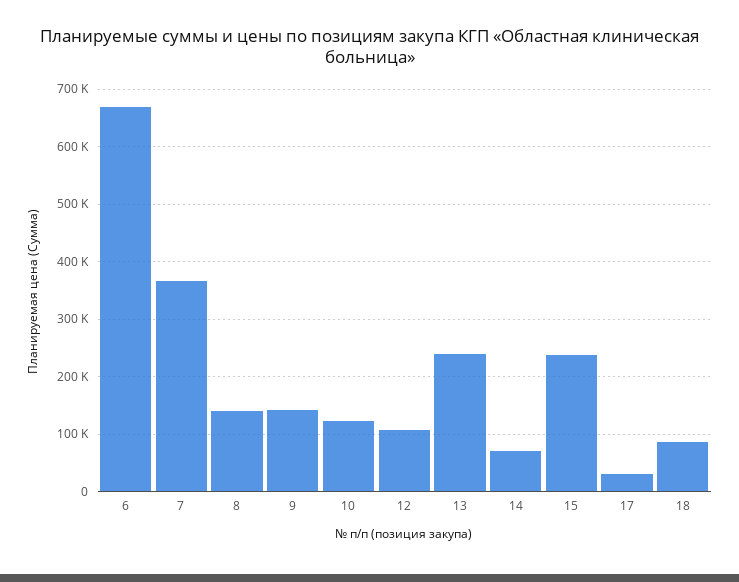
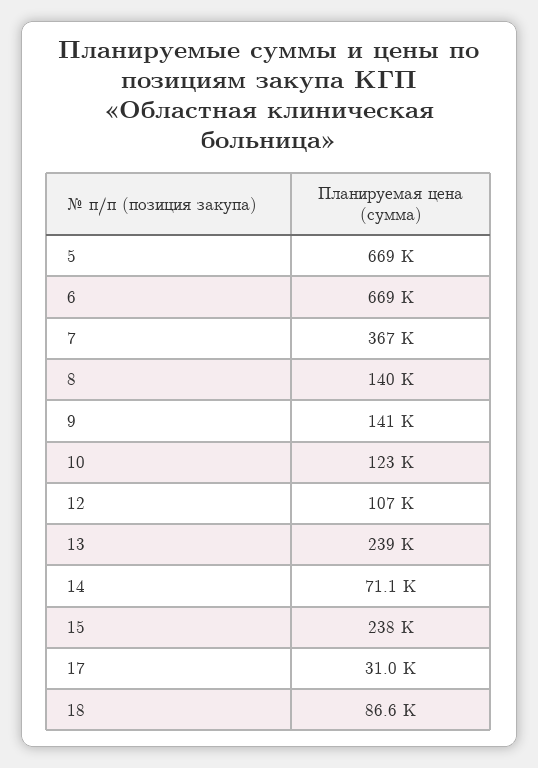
5: none -> 669000

